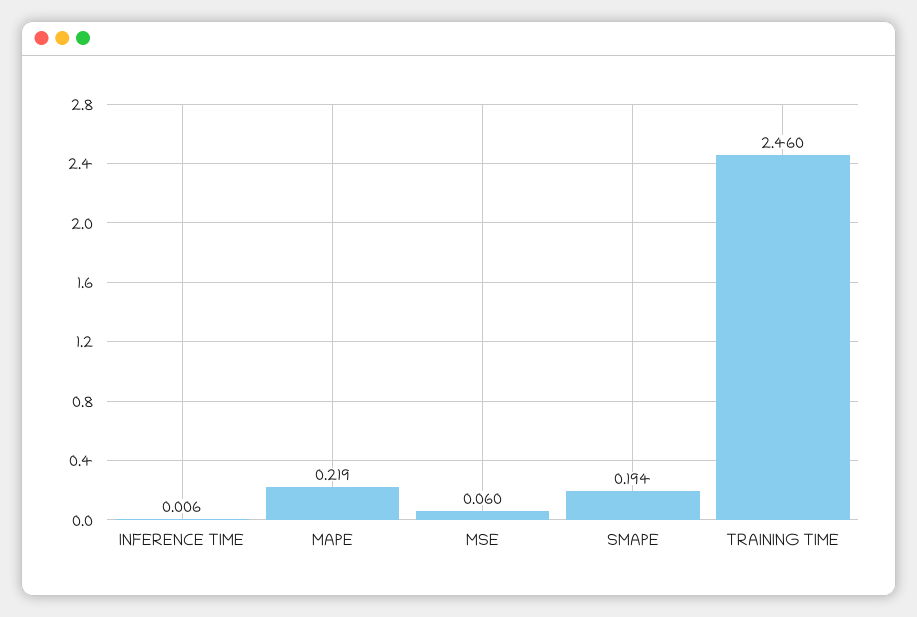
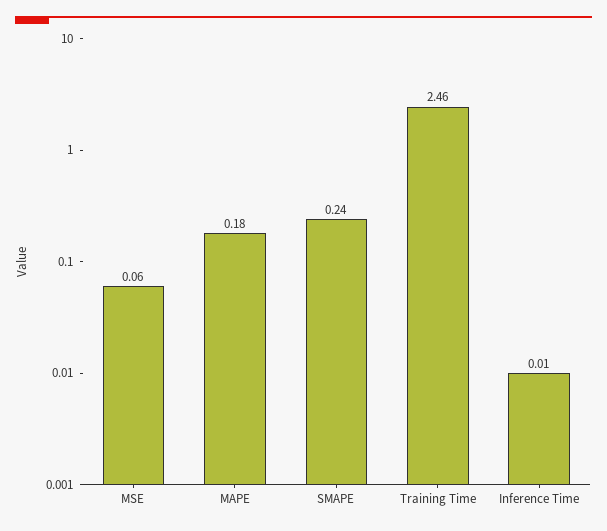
MAPE: 0.219 -> 0.18
SMAPE: 0.194 -> 0.24

